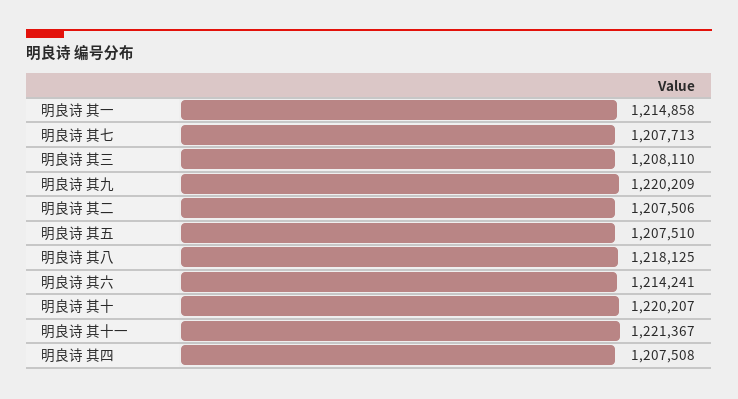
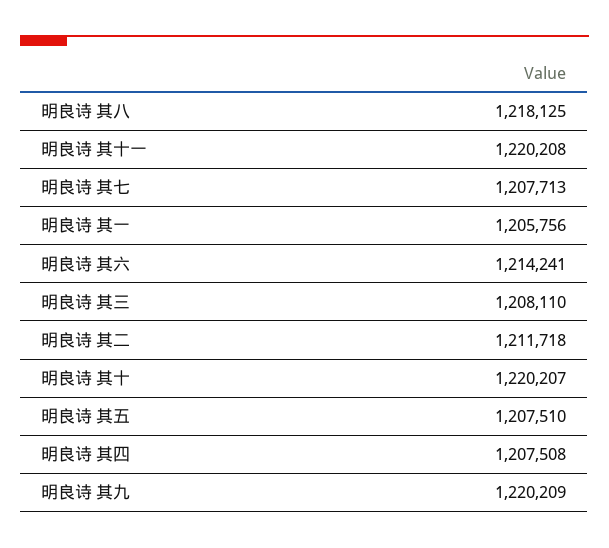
明良诗 其一: 1214858 -> 1205756
明良诗 其二: 1207506 -> 1211718
明良诗 其十一: 1221367 -> 1220208

